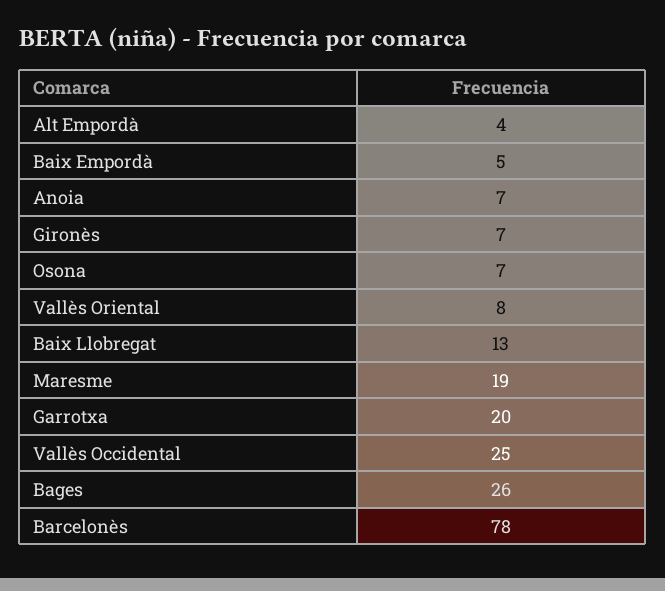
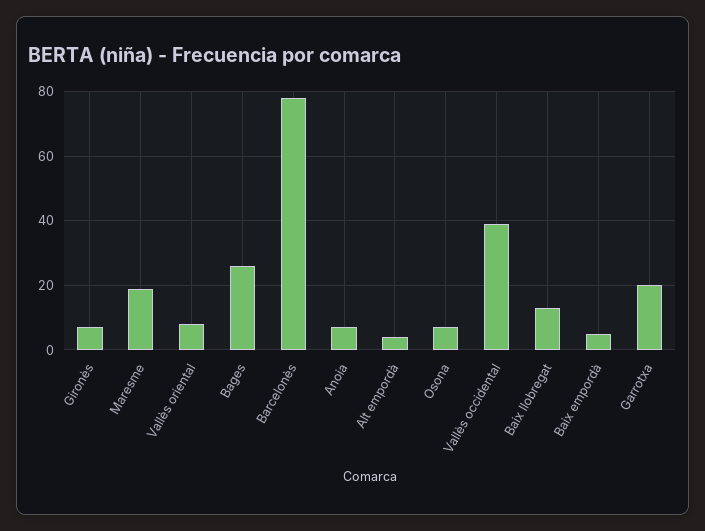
Vallès Occidental: 25 -> 40

